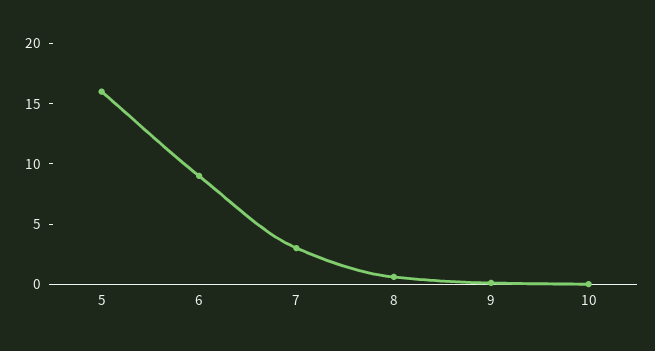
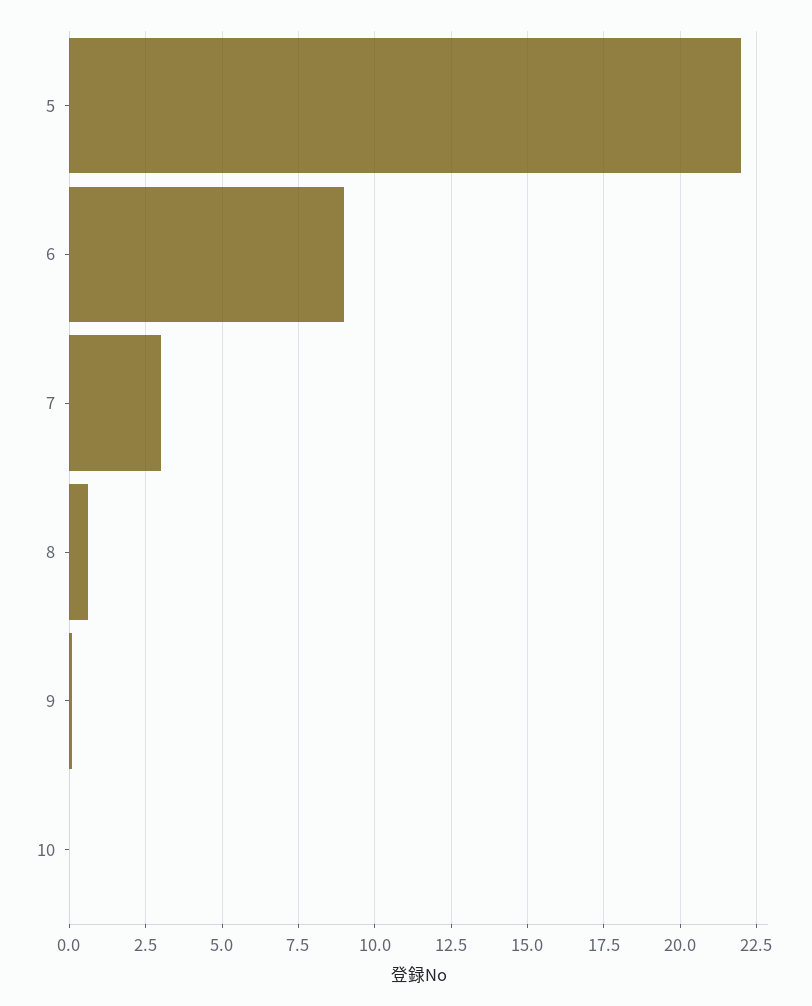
5: 16 -> 22

